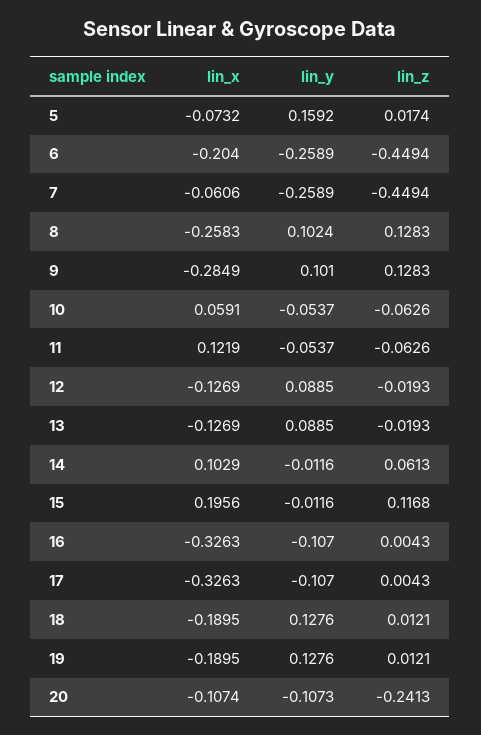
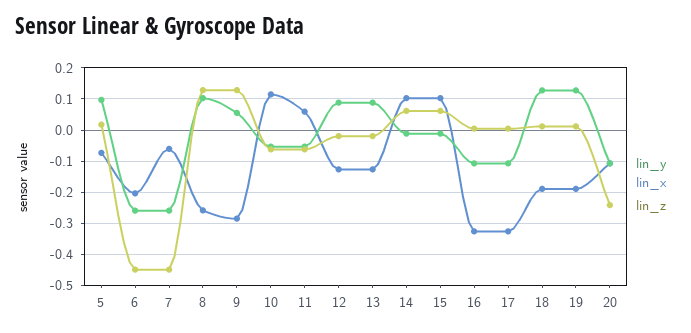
lin_y, 5: 0.1592 -> 0.1
lin_y, 9: 0.101 -> 0.06
lin_x, 10: 0.0591 -> 0.12
lin_x, 11: 0.1219 -> 0.06
lin_x, 15: 0.1956 -> 0.1
lin_z, 15: 0.1168 -> 0.06

